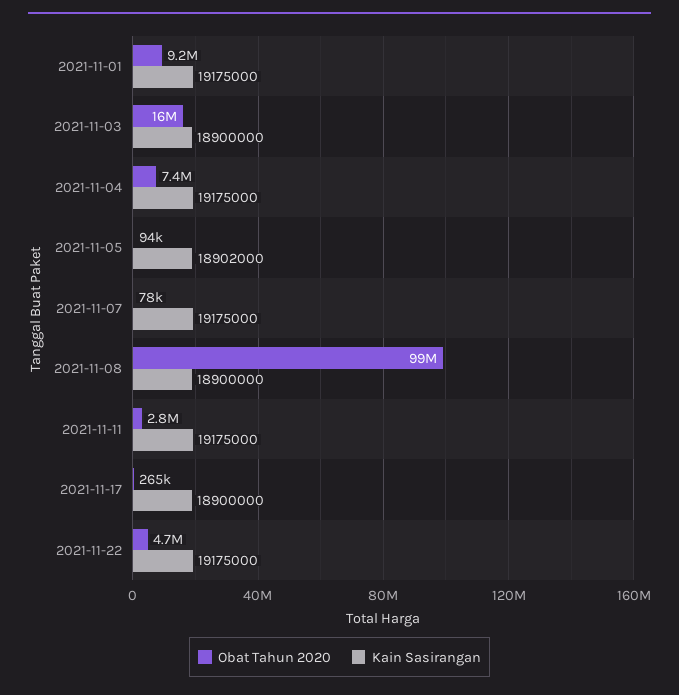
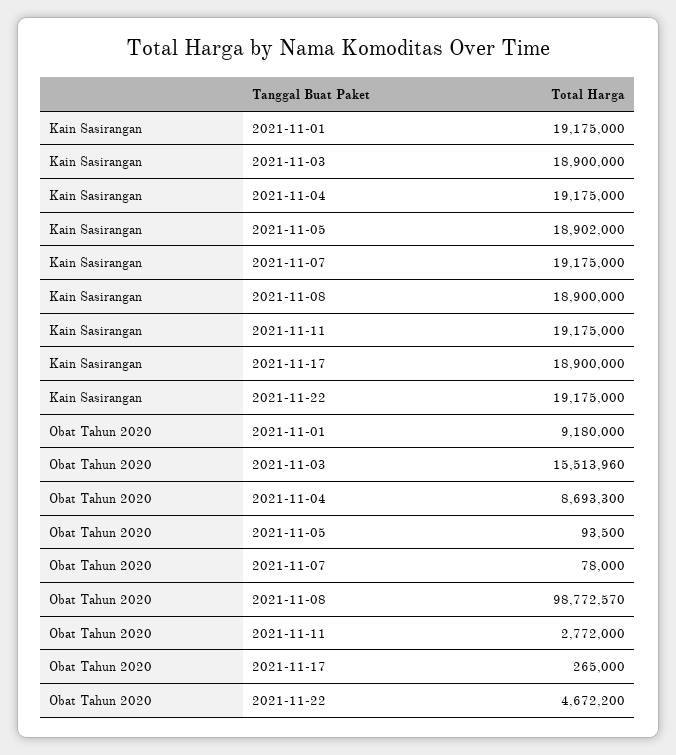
Obat Tahun 2020, 2021-11-04: 7400000 -> 8693300

